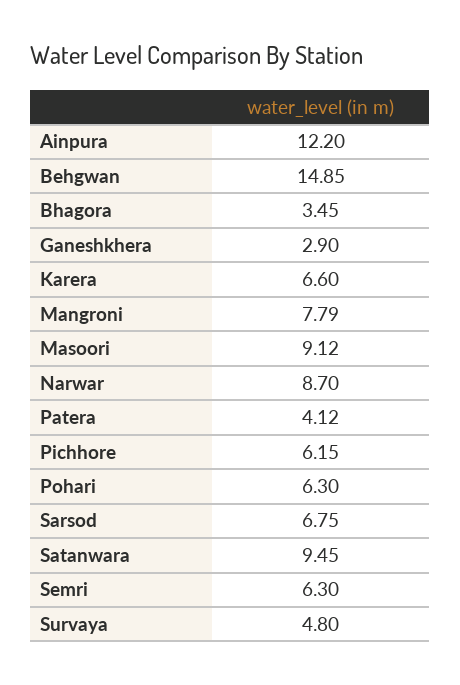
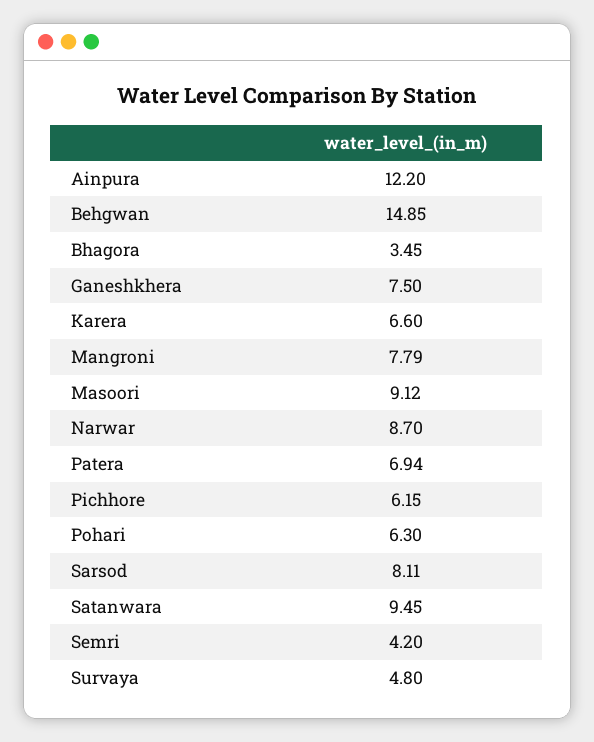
Ganeshkhera: 2.9 -> 7.5
Patera: 4.12 -> 6.94
Sarsod: 6.75 -> 8.11
Semri: 6.3 -> 4.2

